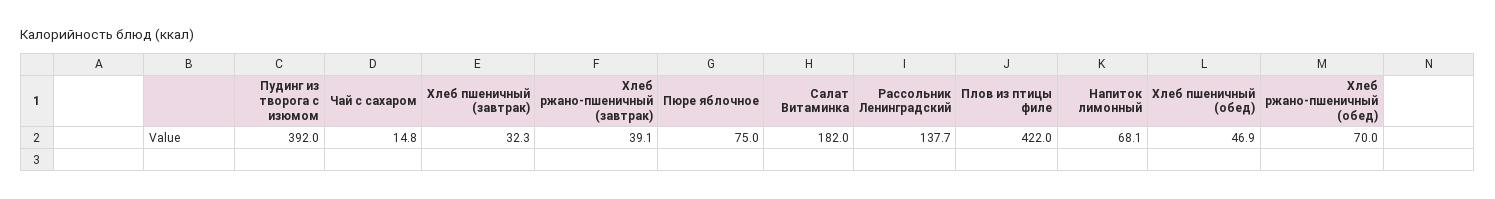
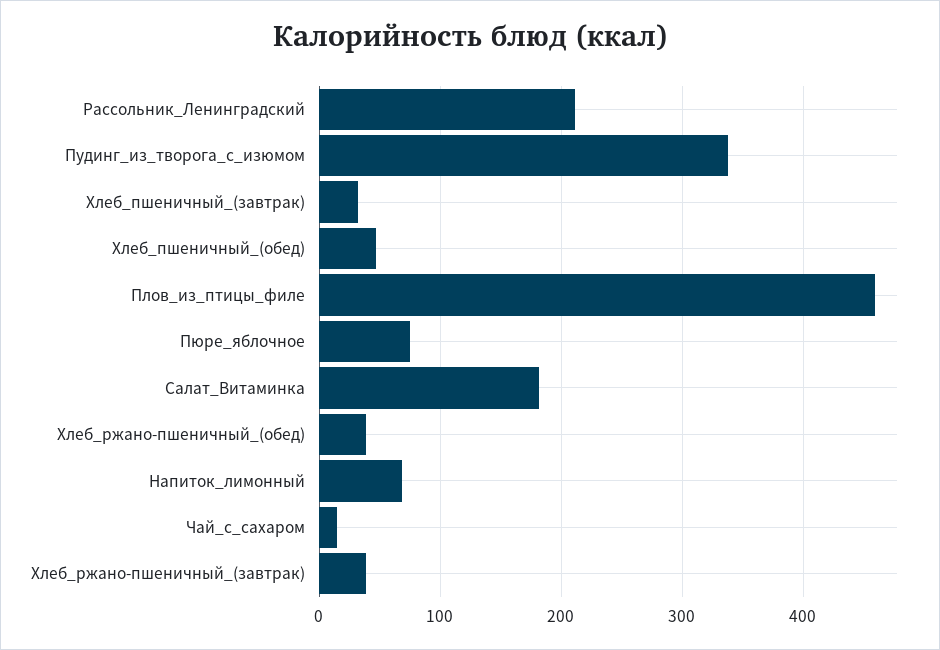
Пудинг из творога с изюмом: 392 -> 340
Рассольник Ленинградский: 137.7 -> 210
Плов из птицы филе: 422 -> 460
Хлеб ржано-пшеничный (обед): 70 -> 40

